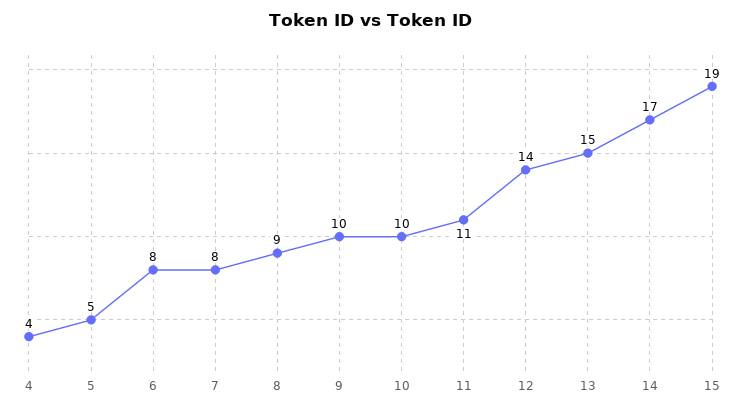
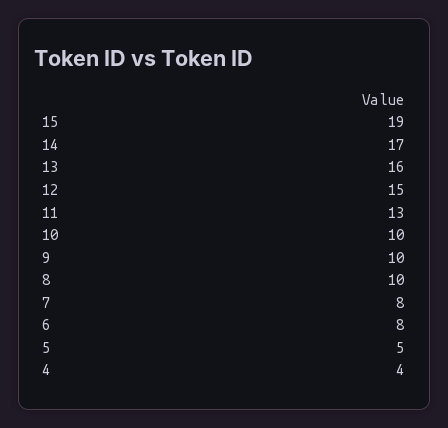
8: 9 -> 10
11: 11 -> 13
12: 14 -> 15
13: 15 -> 16

